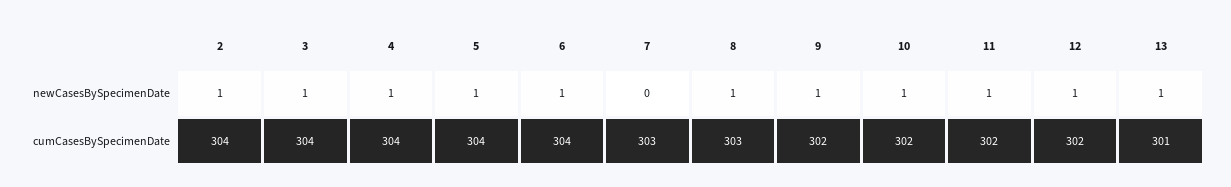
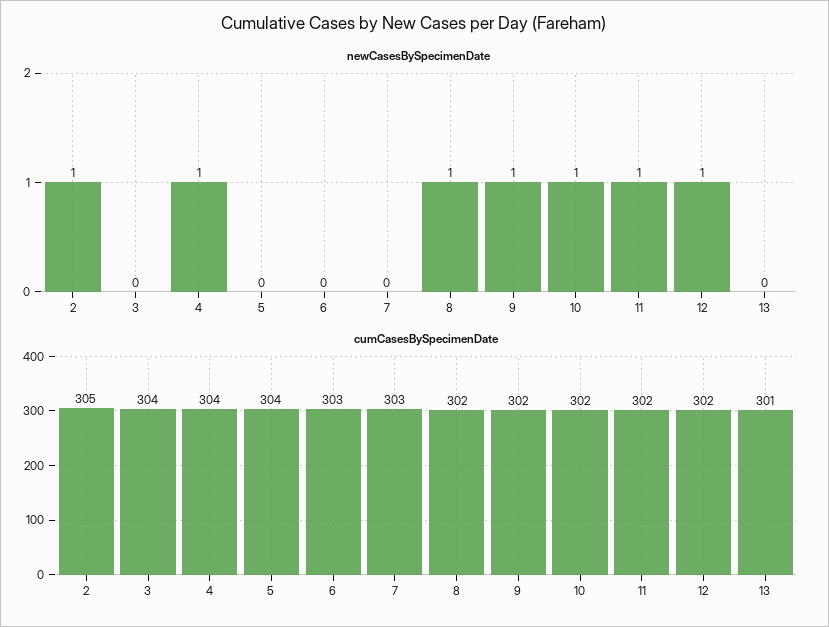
newCasesBySpecimenDate, 3: 1 -> 0
newCasesBySpecimenDate, 5: 1 -> 0
newCasesBySpecimenDate, 6: 1 -> 0
newCasesBySpecimenDate, 13: 1 -> 0
cumCasesBySpecimenDate, 2: 304 -> 305
cumCasesBySpecimenDate, 6: 304 -> 303
cumCasesBySpecimenDate, 8: 303 -> 302

